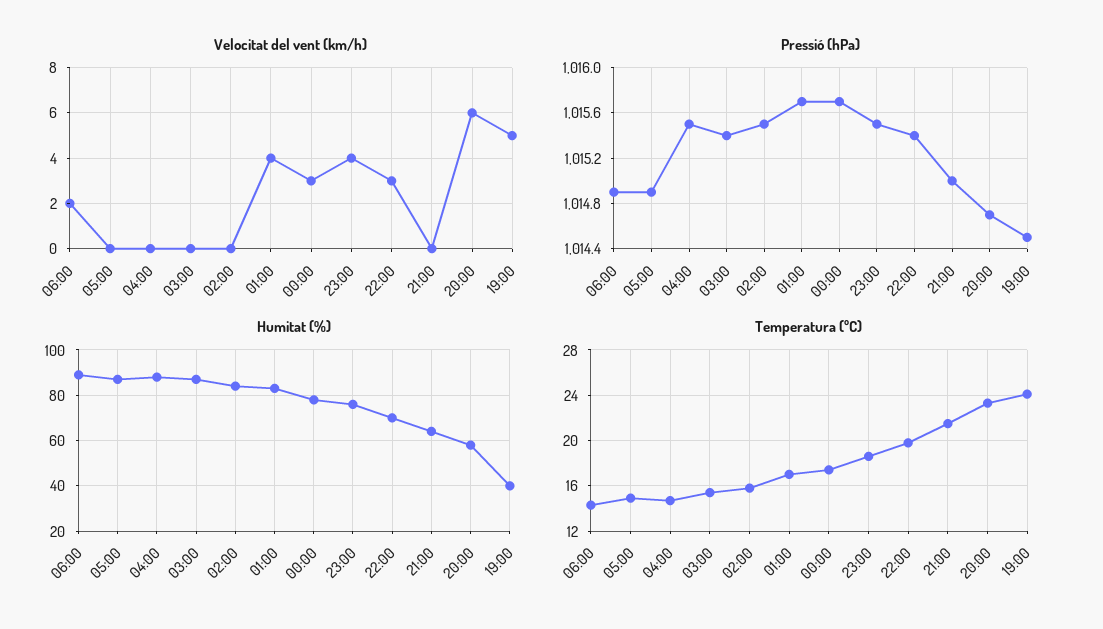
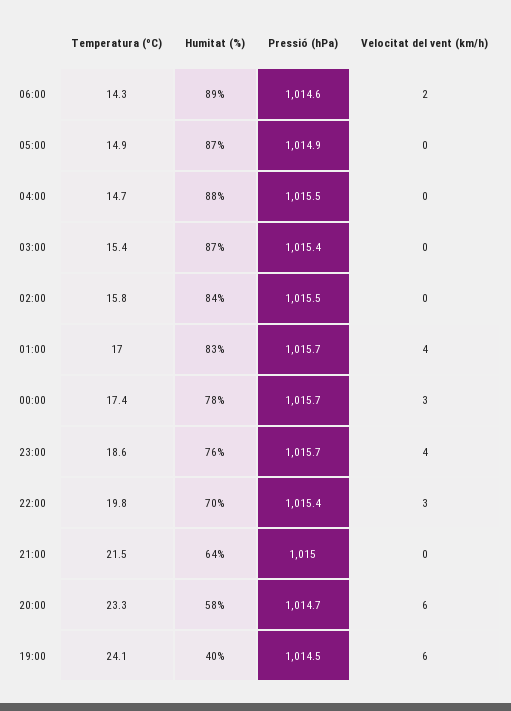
Velocitat del vent (km/h), 19:00: 5 -> 6
Pressió (hPa), 06:00: 1014.9 -> 1014.6
Pressió (hPa), 23:00: 1015.5 -> 1015.7

